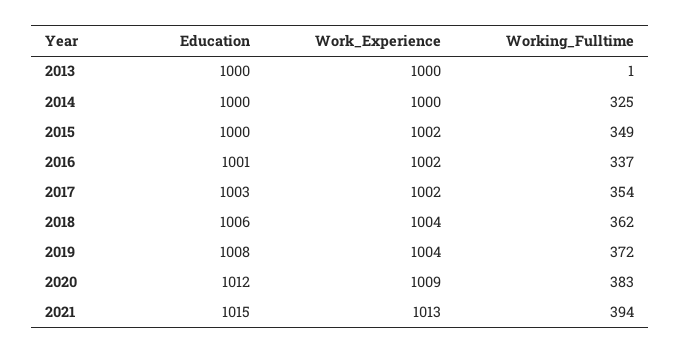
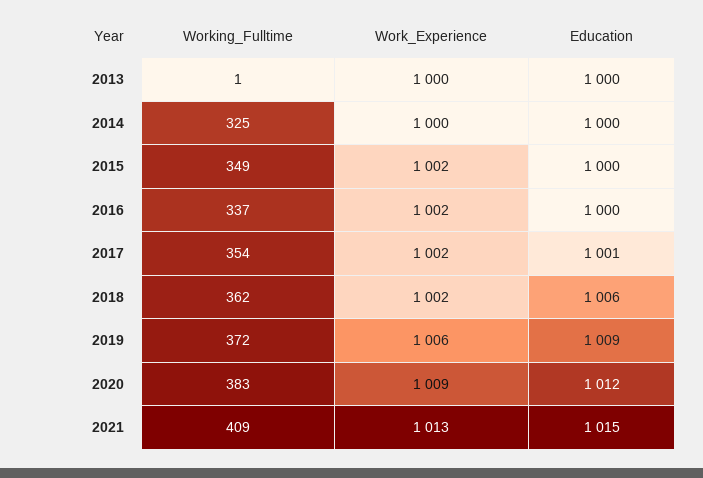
Education, 2016: 1001 -> 1000
Education, 2017: 1003 -> 1001
Work_Experience, 2018: 1004 -> 1002
Education, 2019: 1008 -> 1009
Work_Experience, 2019: 1004 -> 1006
Working_Fulltime, 2021: 394 -> 409

